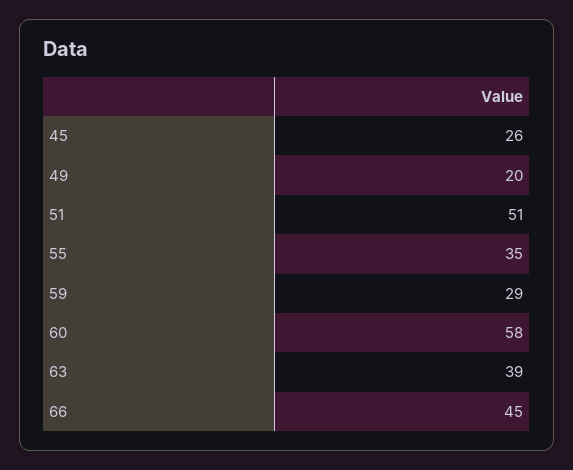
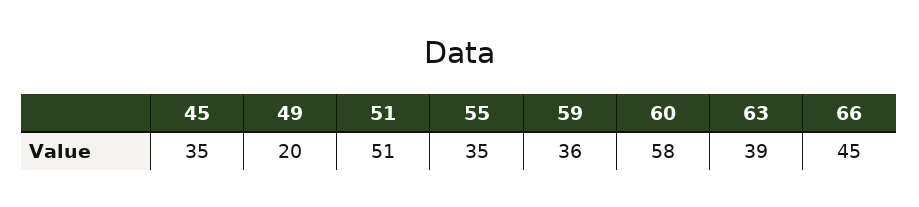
45: 26 -> 35
59: 29 -> 36

